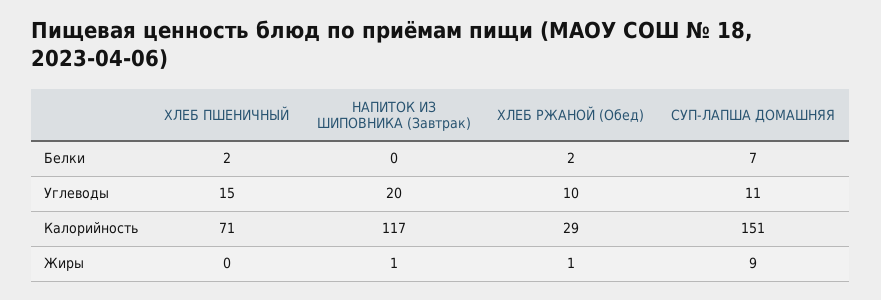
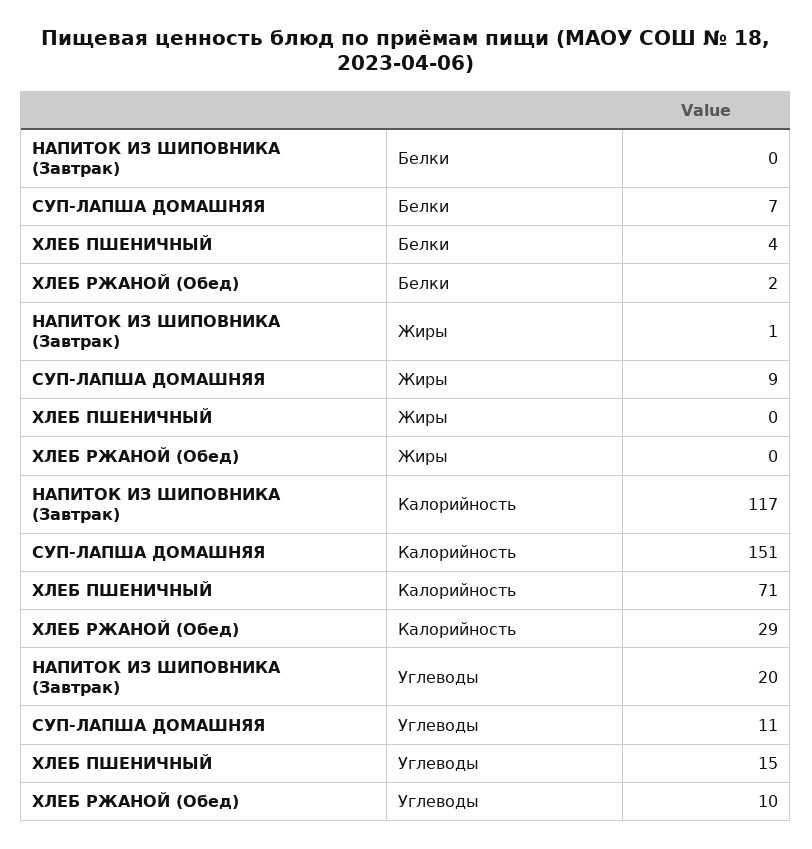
ХЛЕБ ПШЕНИЧНЫЙ, Белки: 2 -> 4
ХЛЕБ РЖАНОЙ (Обед), Жиры: 1 -> 0

